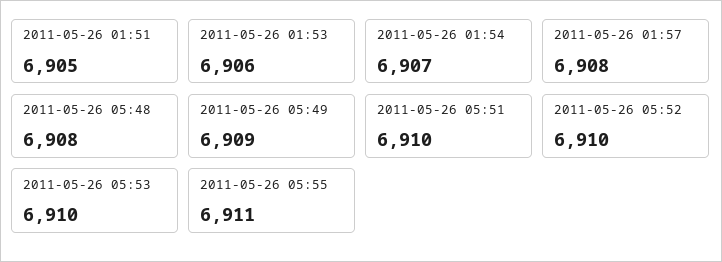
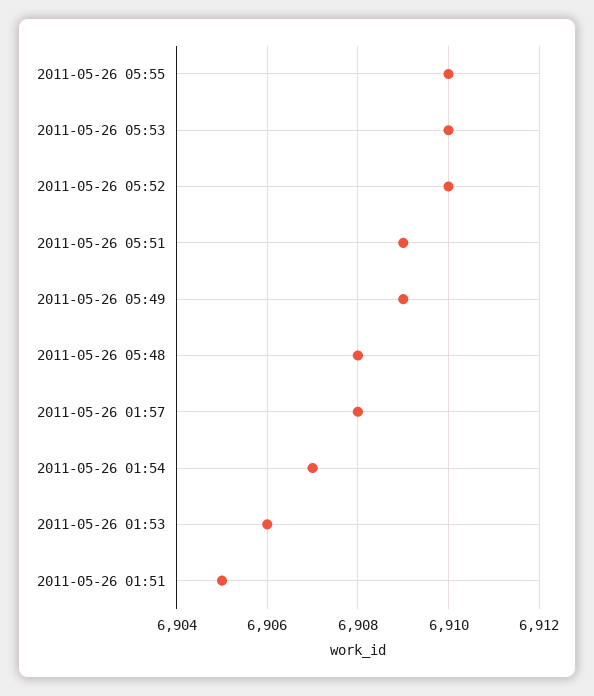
2011-05-26 05:51: 6910 -> 6909
2011-05-26 05:55: 6911 -> 6910

